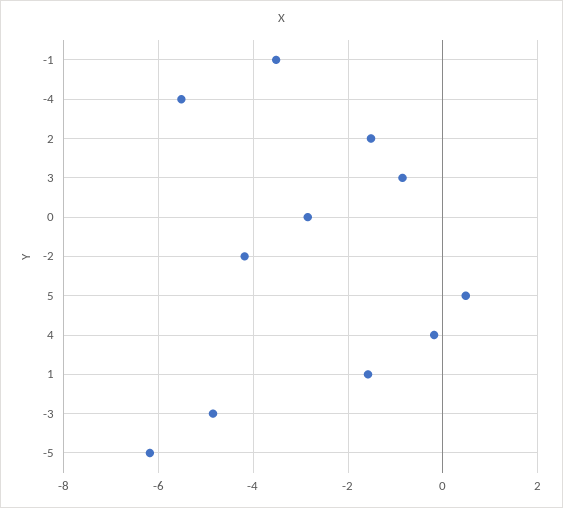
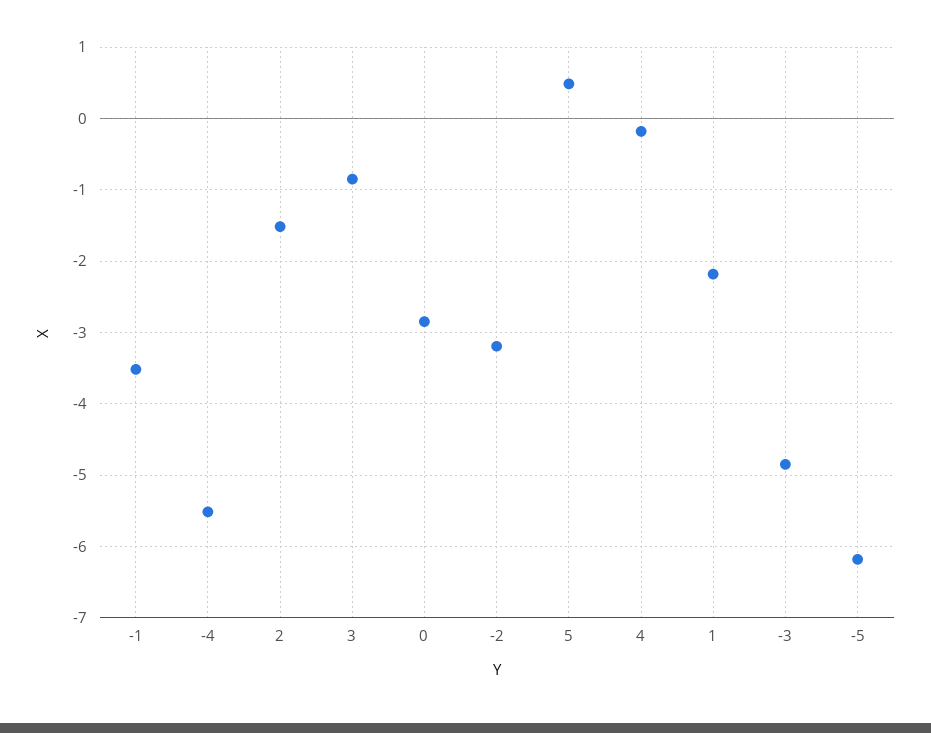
-2: -4.2 -> -3.2
1: -1.6 -> -2.2

